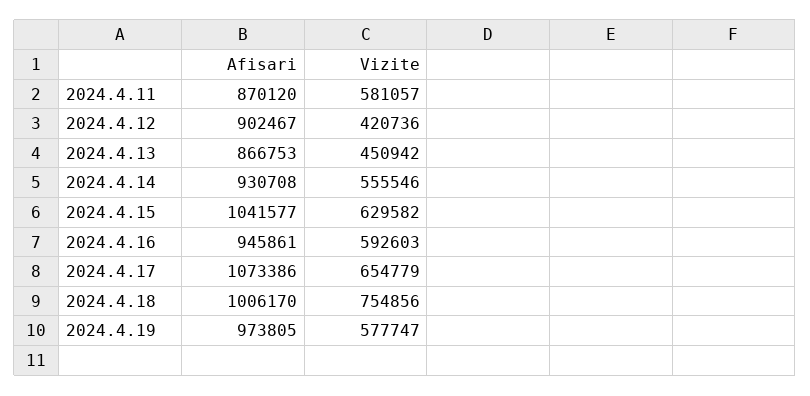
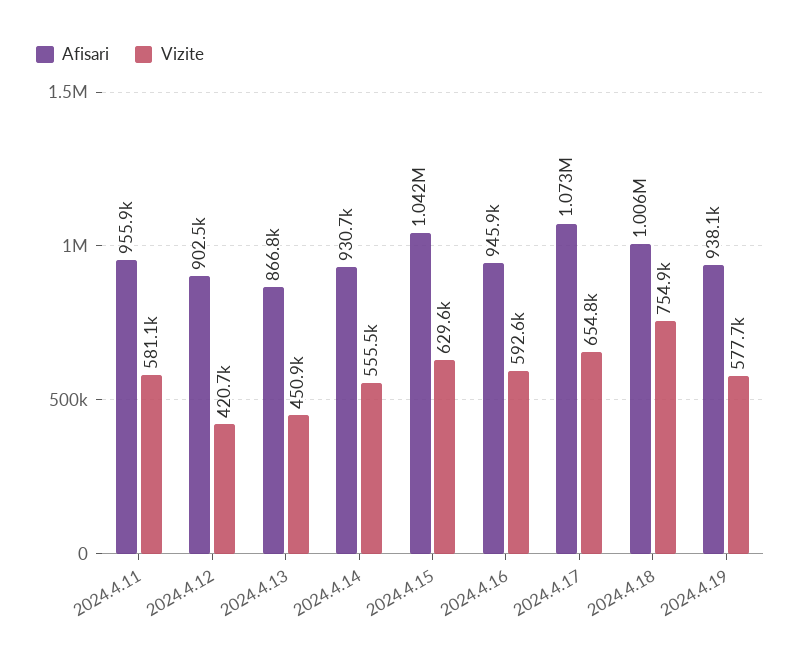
Afisari, 2024.4.11: 870120 -> 955900
Afisari, 2024.4.19: 973805 -> 938100

